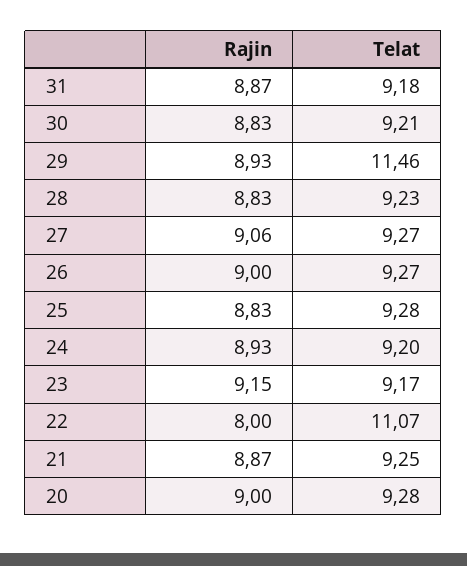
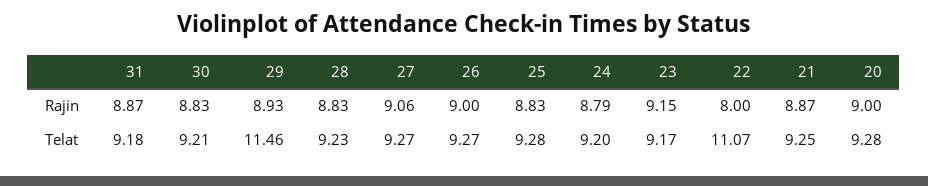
Rajin, 24: 8.93 -> 8.79

